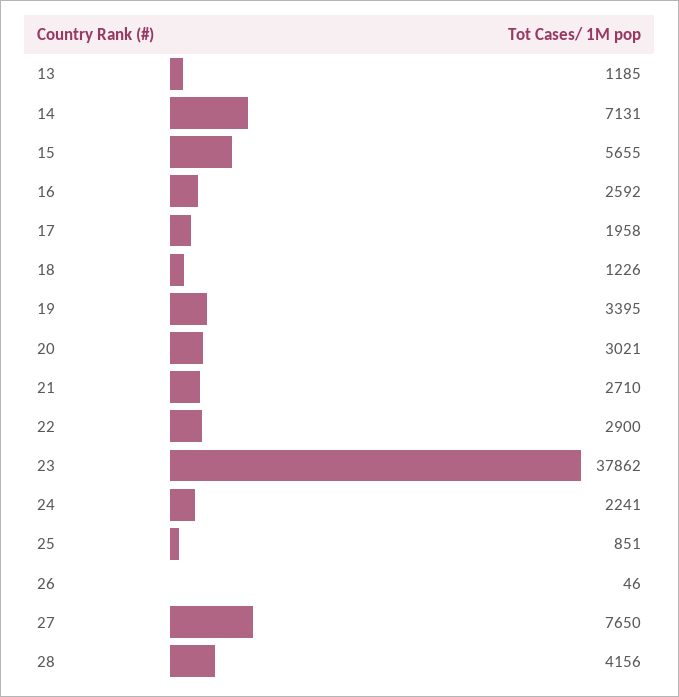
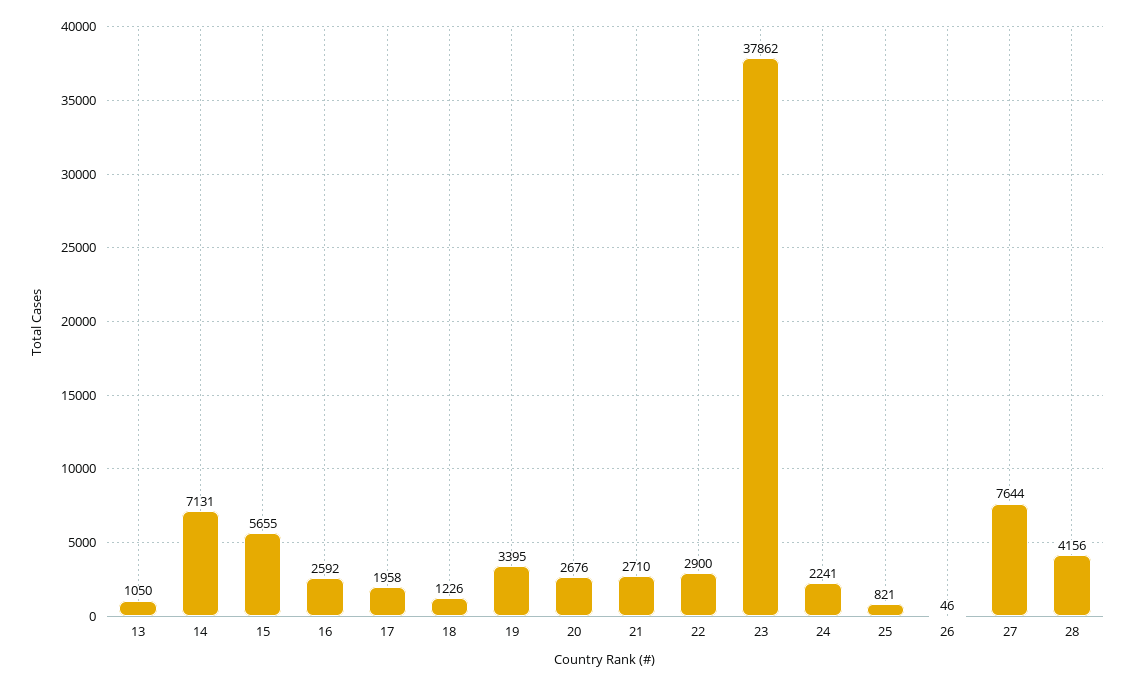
13: 1185 -> 1050
20: 3021 -> 2676
25: 851 -> 821
27: 7650 -> 7644

